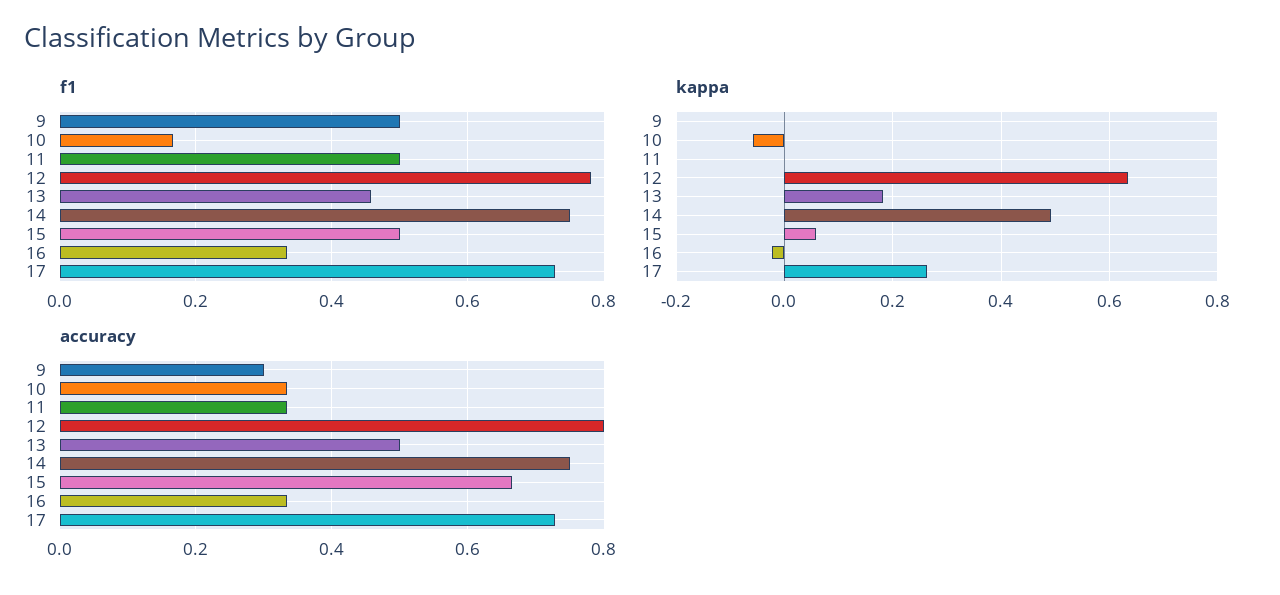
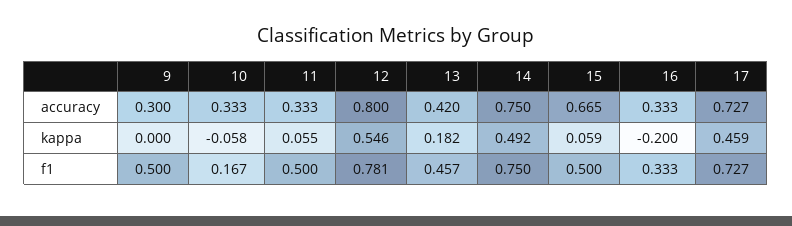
kappa, 11: 0 -> 0.055
kappa, 12: 0.64 -> 0.546
kappa, 16: -0.02 -> -0.2
kappa, 17: 0.26 -> 0.459
accuracy, 13: 0.5 -> 0.42

